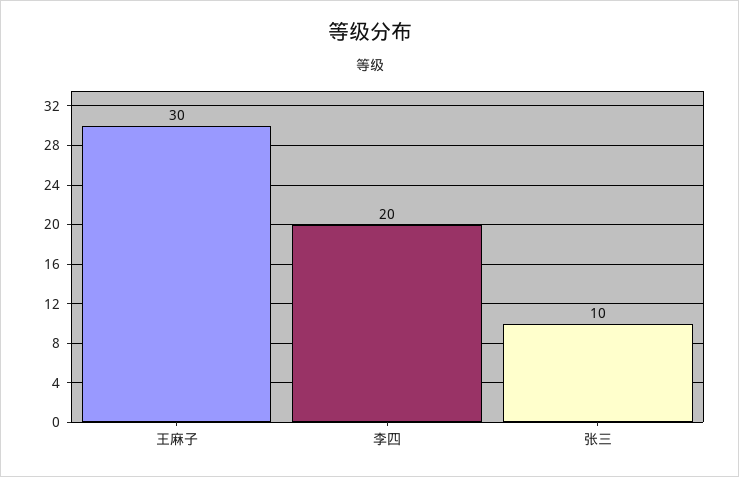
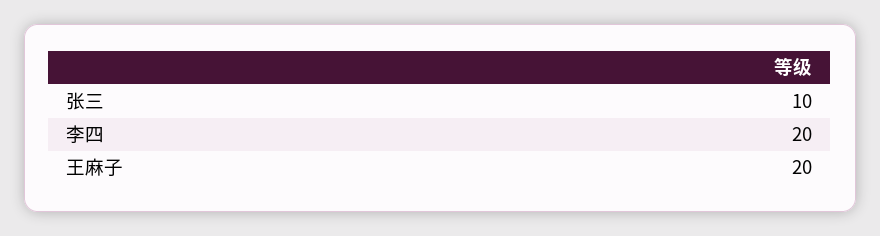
王麻子: 30 -> 20

